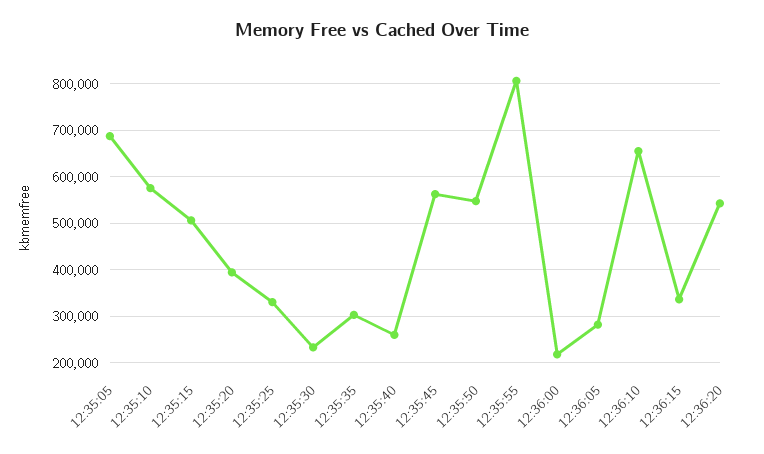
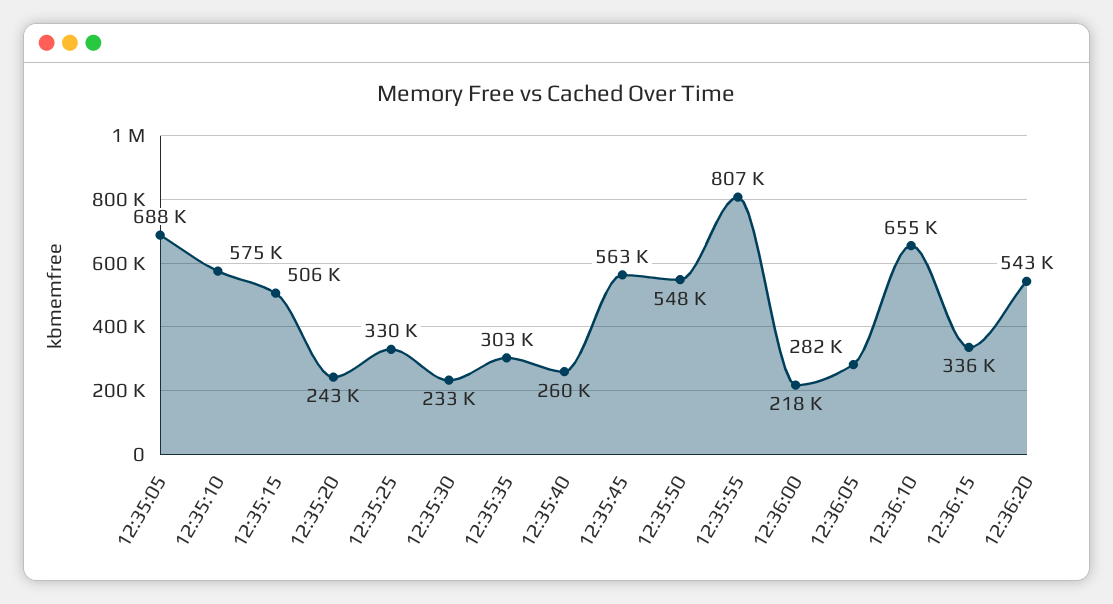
12:35:20: 400000 -> 243000

